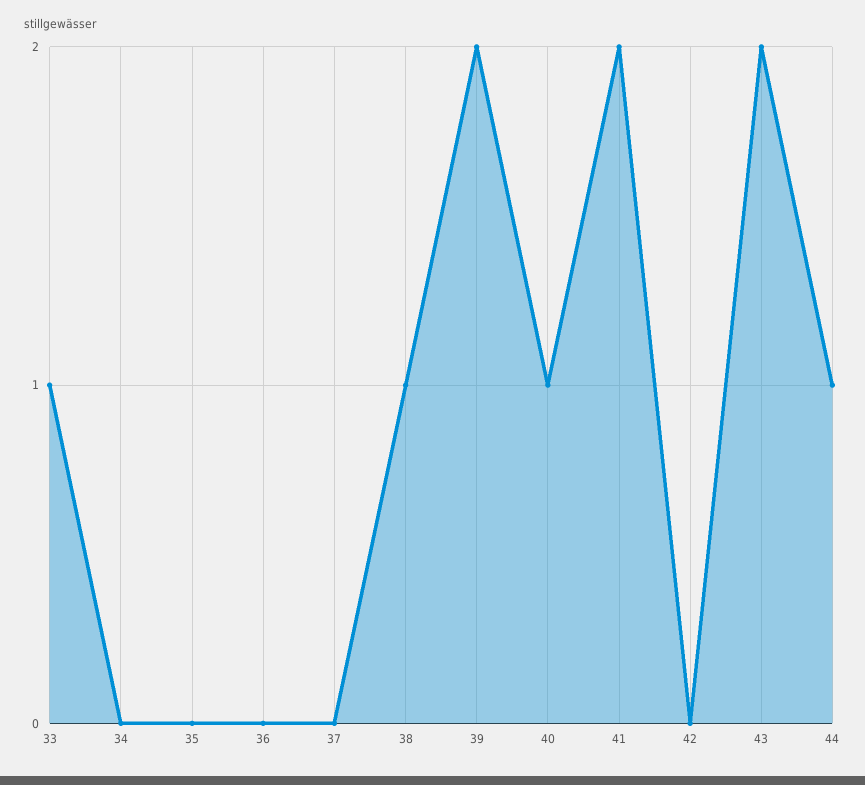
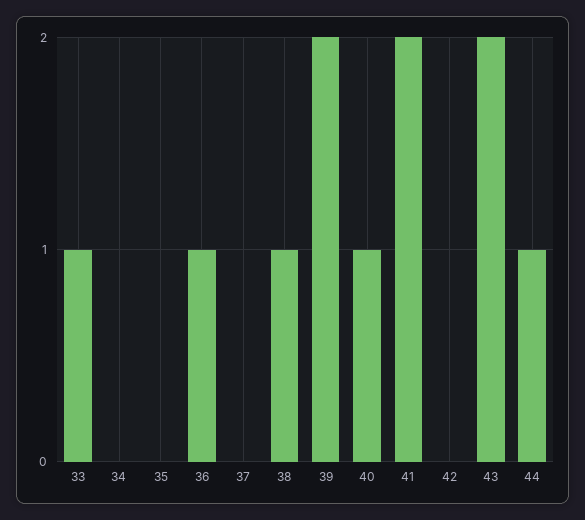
36: 0 -> 1

